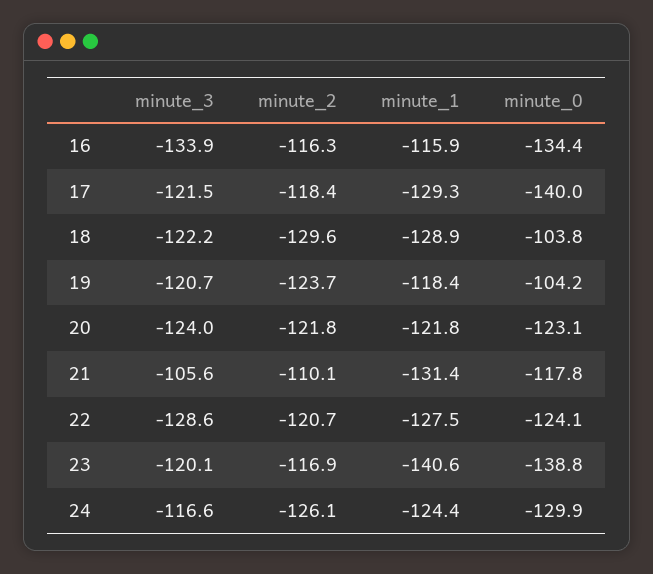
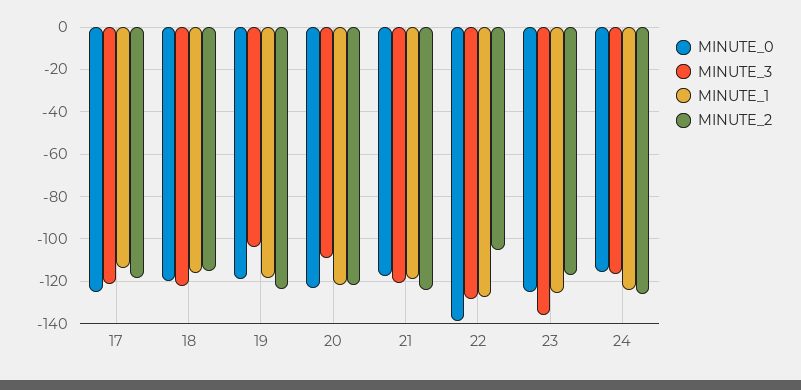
minute_3, 16: -133.9 -> none
minute_2, 16: -116.3 -> none
minute_1, 16: -115.9 -> none
minute_0, 16: -134.4 -> none
minute_1, 17: -129.3 -> -115
minute_0, 17: -140 -> -125
minute_2, 18: -129.6 -> -115
minute_1, 18: -128.9 -> -115
minute_0, 18: -103.8 -> -120
minute_3, 19: -120.7 -> -105
minute_0, 19: -104.2 -> -120
minute_3, 20: -124 -> -110
minute_3, 21: -105.6 -> -120
minute_2, 21: -110.1 -> -125
minute_1, 21: -131.4 -> -120
minute_2, 22: -120.7 -> -105
minute_0, 22: -124.1 -> -140
minute_3, 23: -120.1 -> -135
minute_1, 23: -140.6 -> -125
minute_0, 23: -138.8 -> -125
minute_0, 24: -129.9 -> -115

